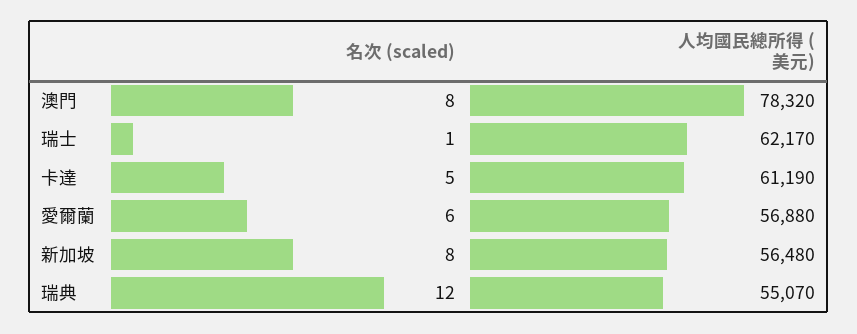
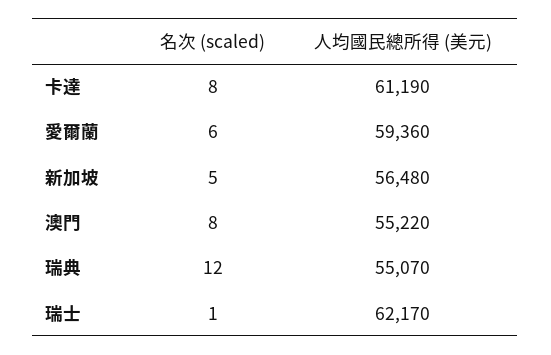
人均國民總所得 (美元), 澳門: 78320 -> 55220
名次 (scaled), 卡達: 5 -> 8
人均國民總所得 (美元), 愛爾蘭: 56880 -> 59360
名次 (scaled), 新加坡: 8 -> 5

